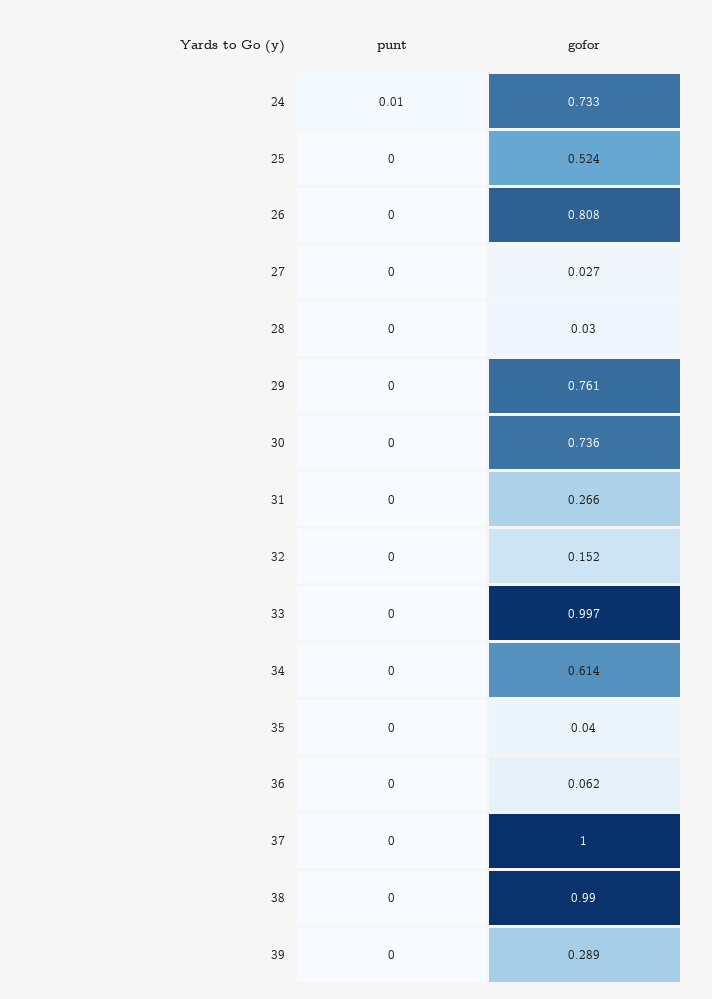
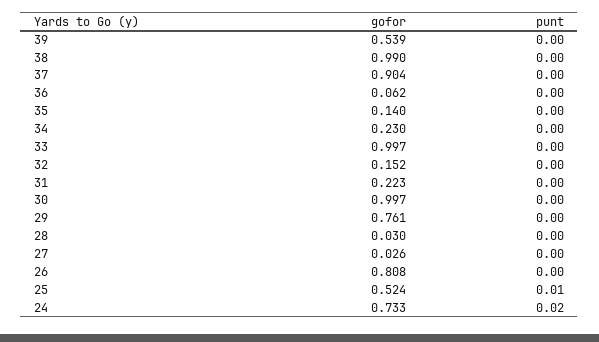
punt, 24: 0.01 -> 0.02
punt, 25: 0 -> 0.01
gofor, 27: 0.027 -> 0.026
gofor, 30: 0.736 -> 0.997
gofor, 31: 0.266 -> 0.223
gofor, 34: 0.614 -> 0.23
gofor, 35: 0.04 -> 0.14
gofor, 37: 1 -> 0.904
gofor, 39: 0.289 -> 0.539

